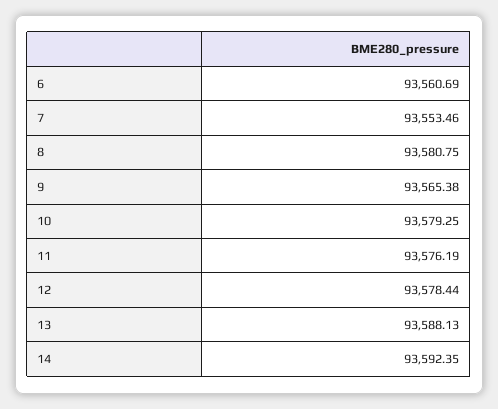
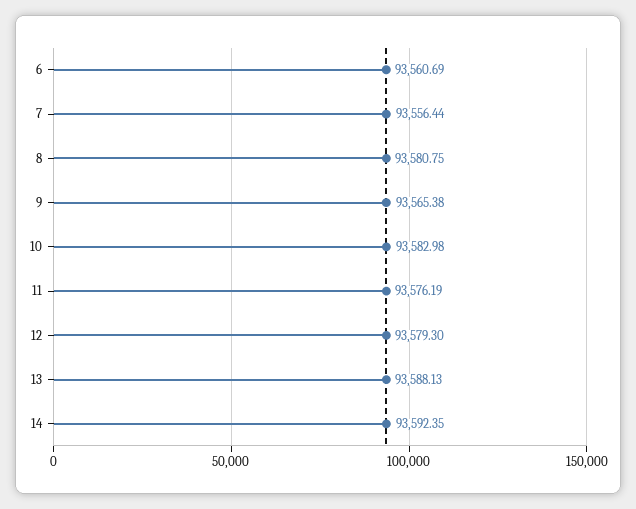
7: 93553.46 -> 93556.44
10: 93579.25 -> 93582.98
12: 93578.44 -> 93579.3

